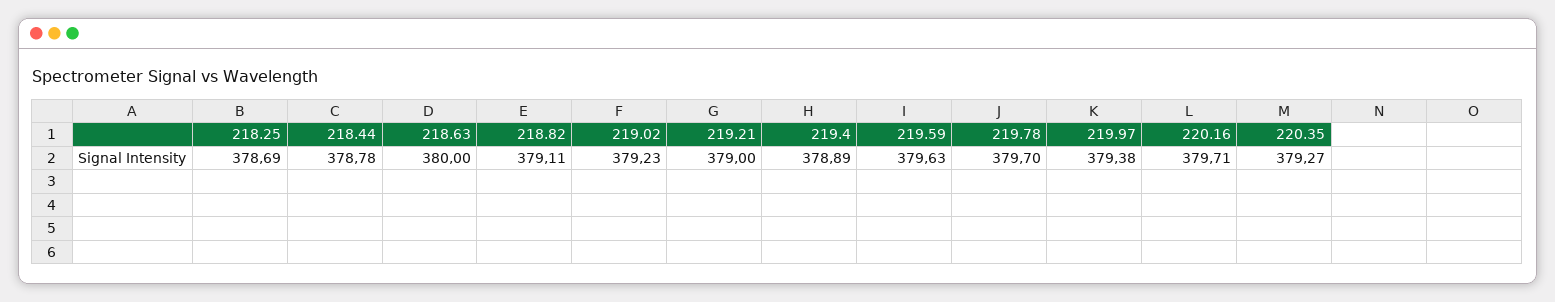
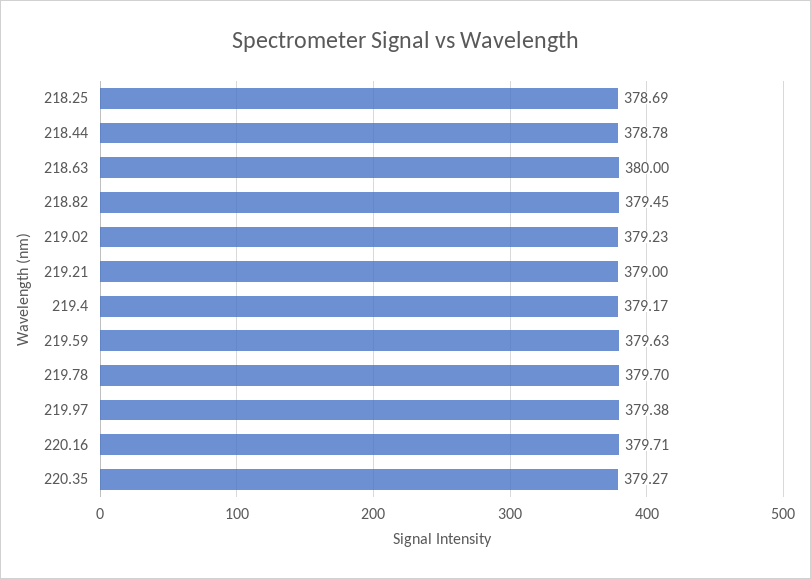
218.82: 379.11 -> 379.45
219.4: 378.89 -> 379.17

